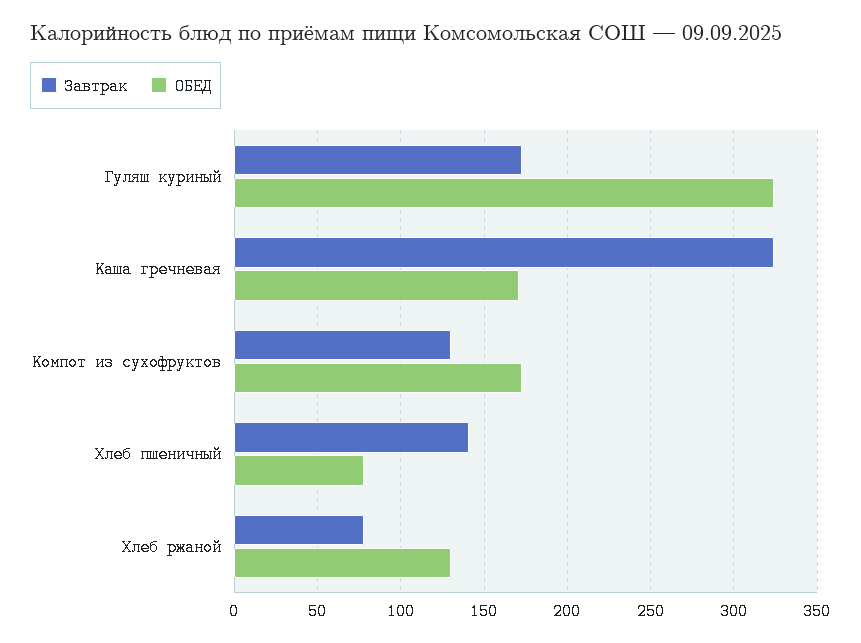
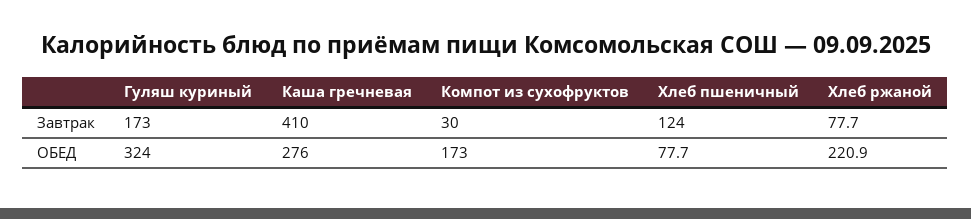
Завтрак, Каша гречневая: 325 -> 410
ОБЕД, Каша гречневая: 170 -> 276
Завтрак, Компот из сухофруктов: 130 -> 30
Завтрак, Хлеб пшеничный: 140 -> 124
ОБЕД, Хлеб ржаной: 130 -> 220.9

